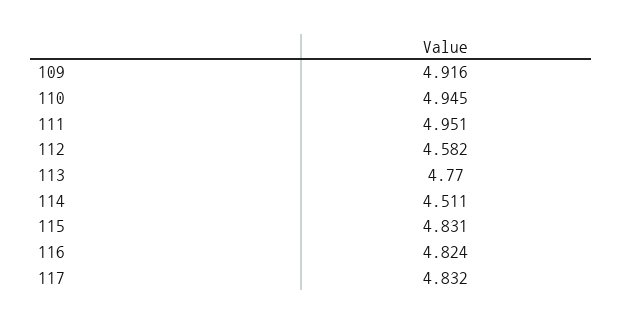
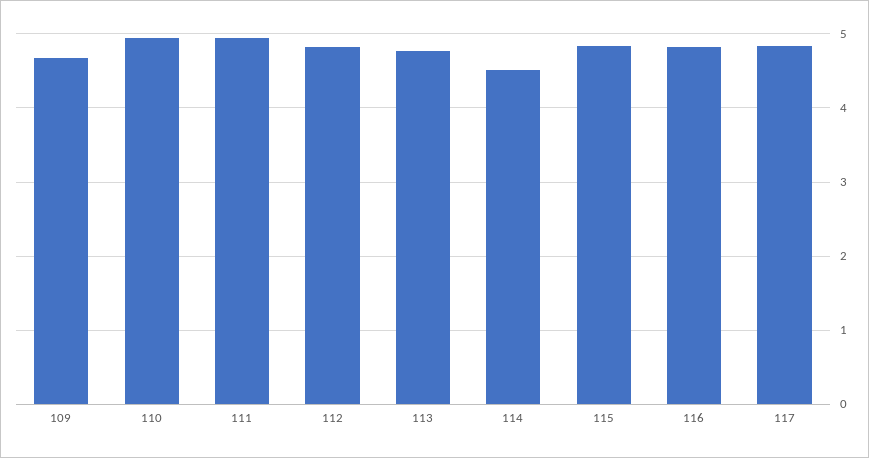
109: 4.916 -> 4.7
112: 4.582 -> 4.8

